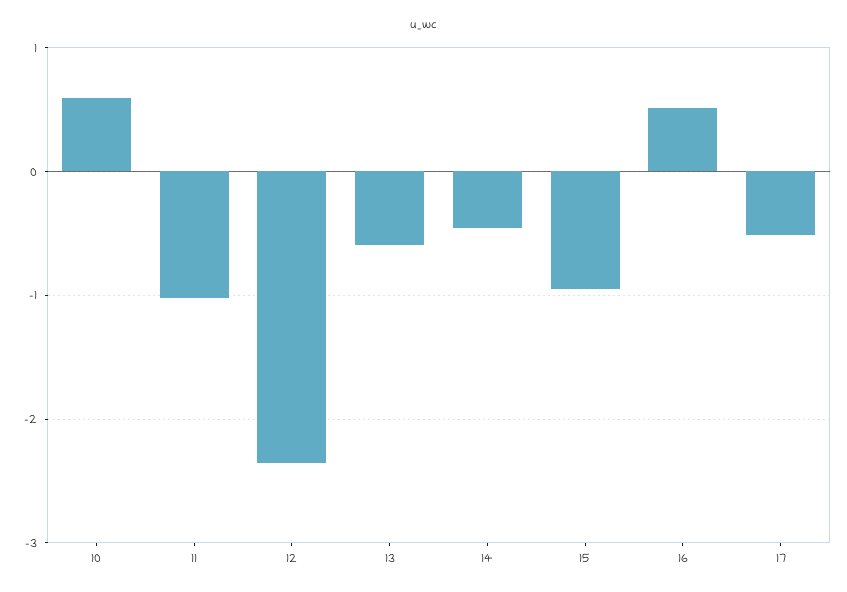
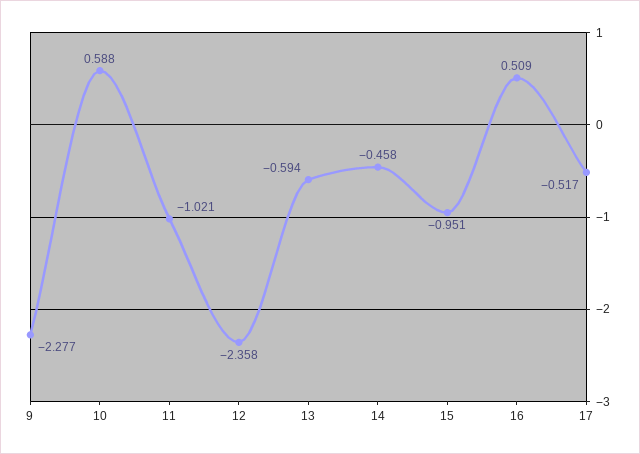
9: none -> -2.277

